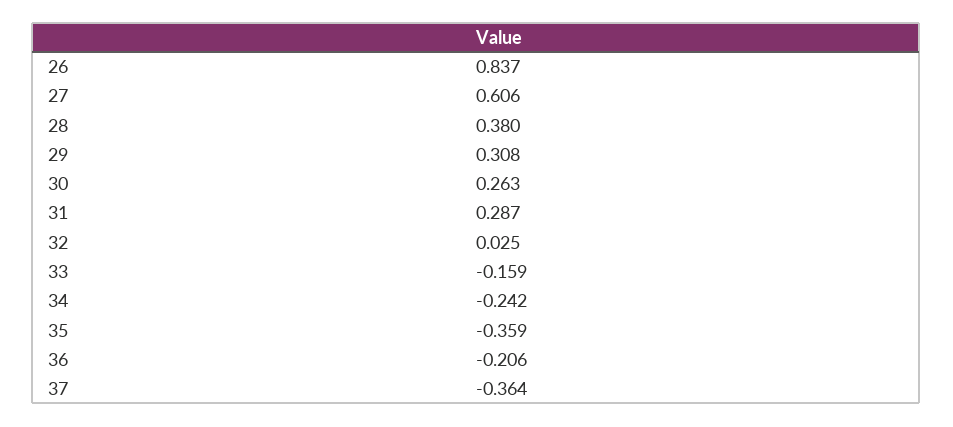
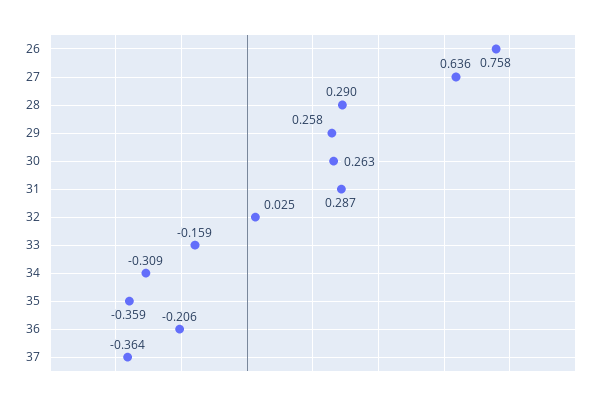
26: 0.837 -> 0.758
27: 0.606 -> 0.636
28: 0.38 -> 0.29
29: 0.308 -> 0.258
34: -0.242 -> -0.309

